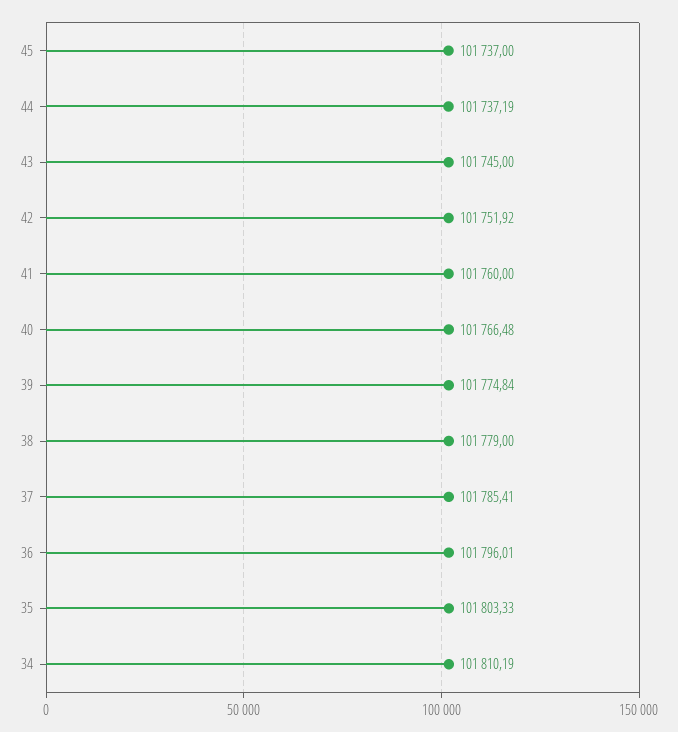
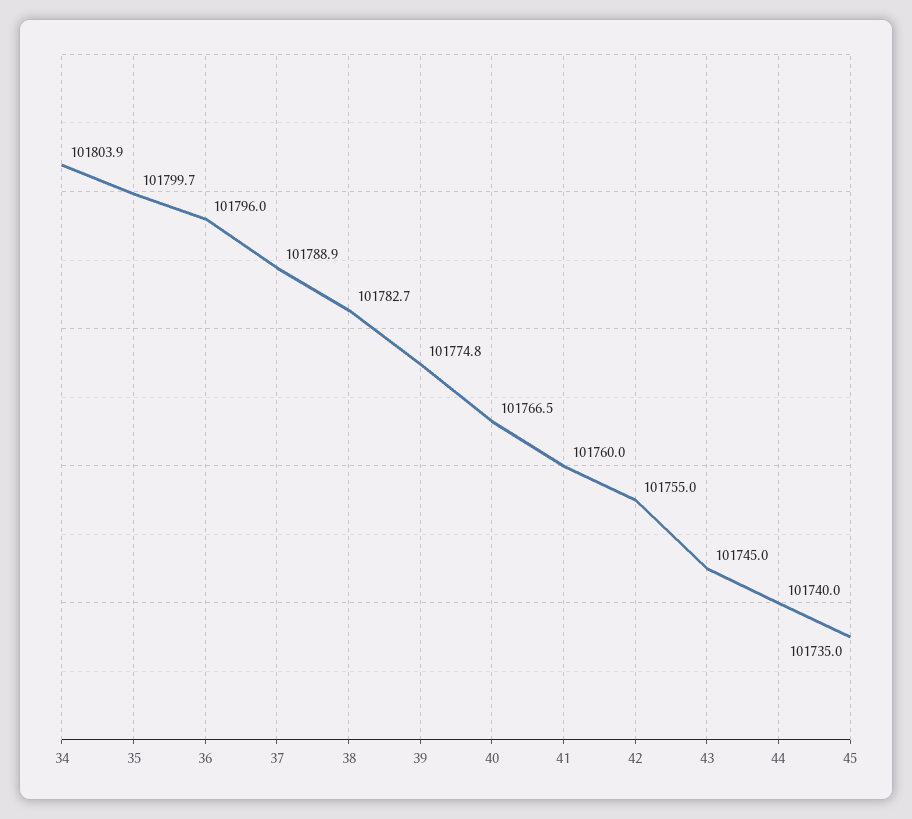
45: 101737 -> 101735
44: 101737.19 -> 101740
42: 101751.92 -> 101755
38: 101779 -> 101782.7
37: 101785.41 -> 101788.9
35: 101803.33 -> 101799.7
34: 101810.19 -> 101803.9

